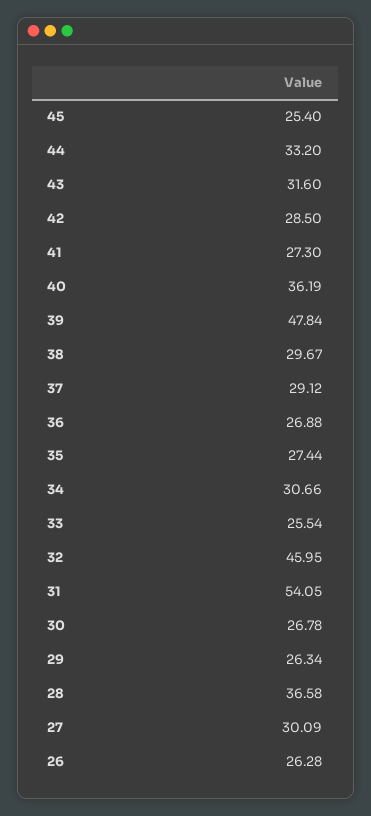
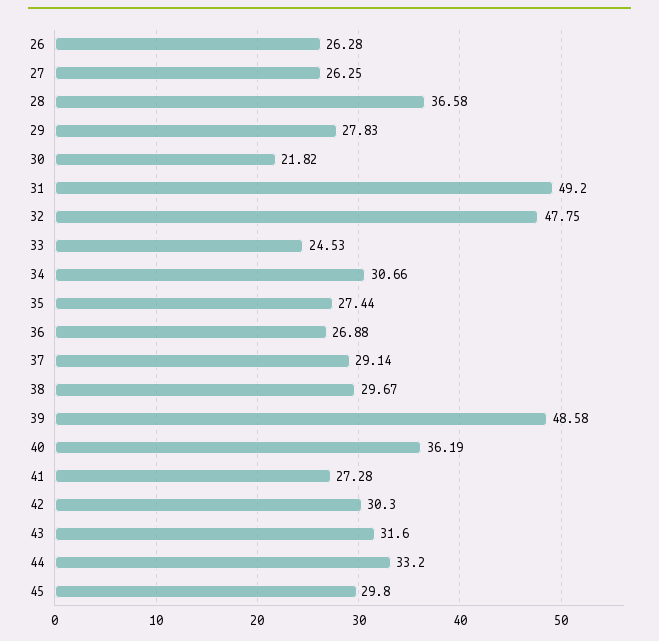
45: 25.4 -> 29.8
42: 28.5 -> 30.3
41: 27.3 -> 27.28
39: 47.84 -> 48.58
37: 29.12 -> 29.14
33: 25.54 -> 24.53
32: 45.95 -> 47.75
31: 54.05 -> 49.2
30: 26.78 -> 21.82
29: 26.34 -> 27.83
27: 30.09 -> 26.25

